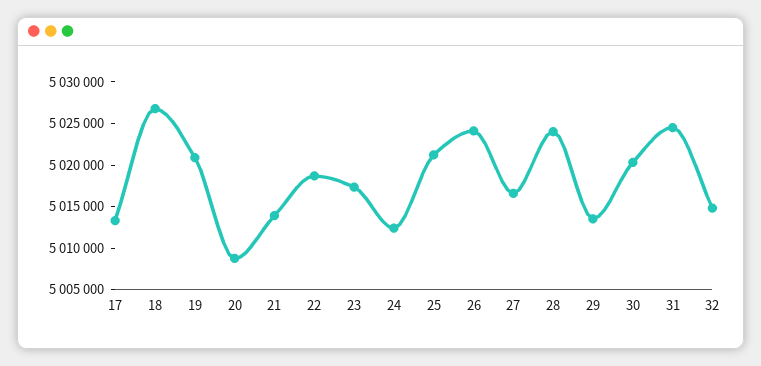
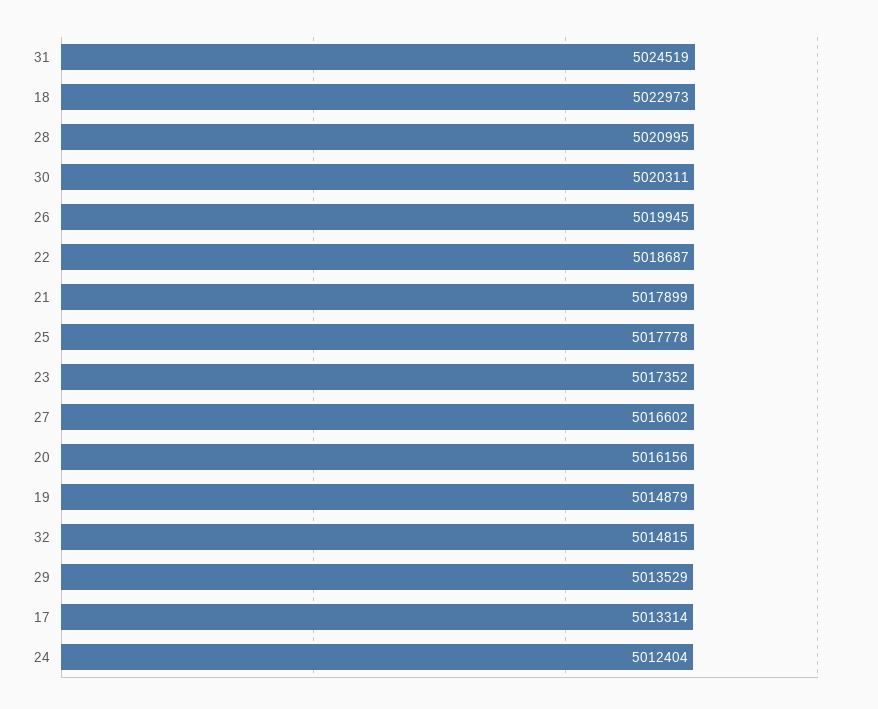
18: 5027000 -> 5022973
19: 5021000 -> 5014879
20: 5009000 -> 5016156
21: 5014000 -> 5017899
25: 5021000 -> 5017778
26: 5024000 -> 5019945
28: 5024000 -> 5020995

